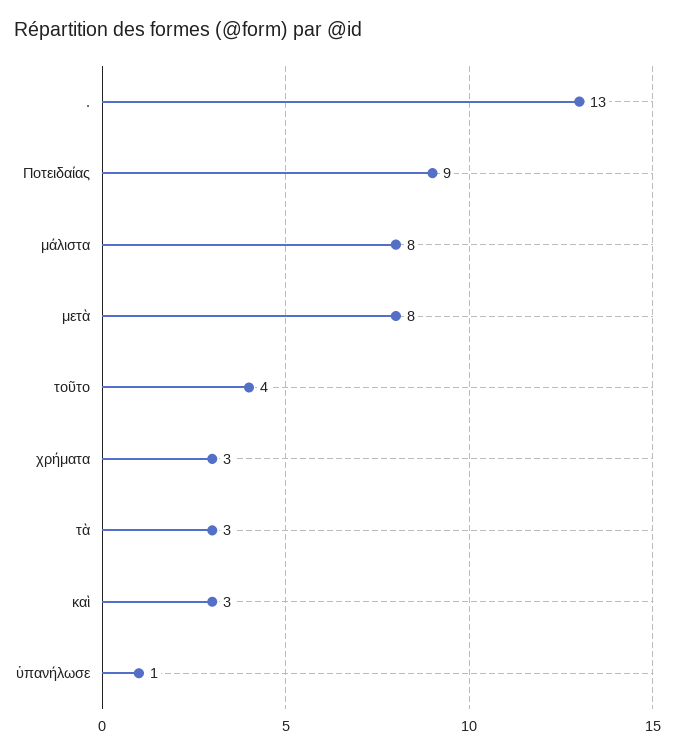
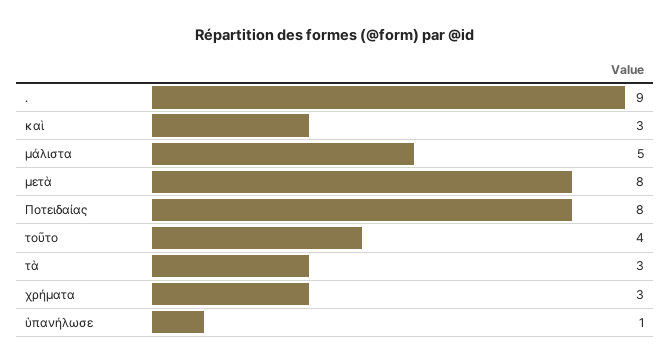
.: 13 -> 9
Ποτειδαίας: 9 -> 8
μάλιστα: 8 -> 5

